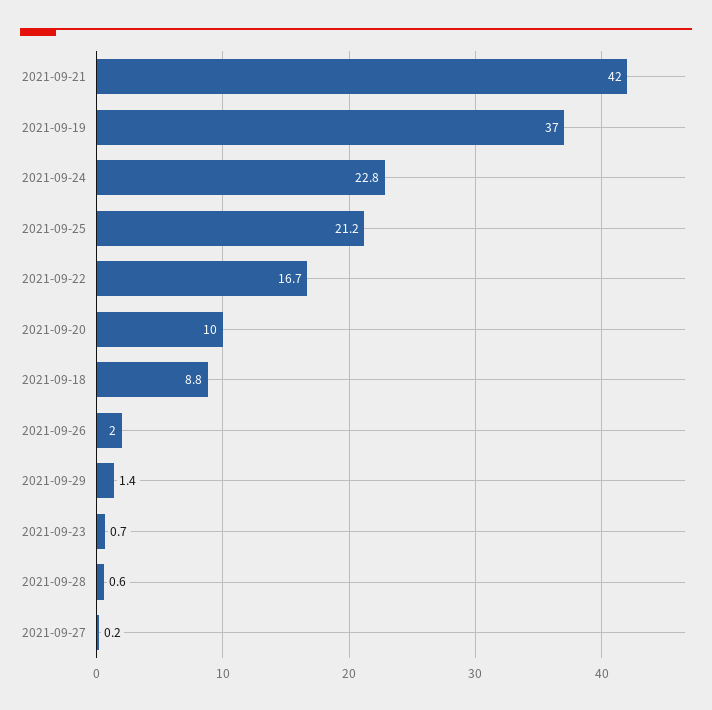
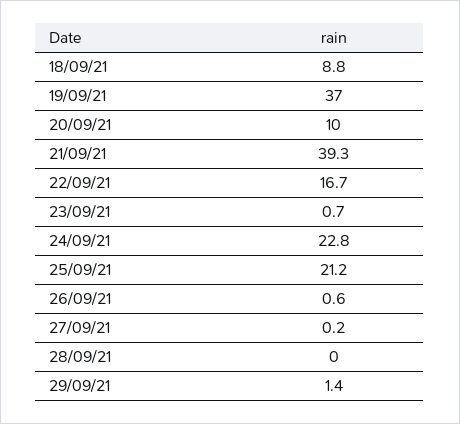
2021-09-21: 42 -> 39.3
2021-09-26: 2 -> 0.6
2021-09-28: 0.6 -> 0

